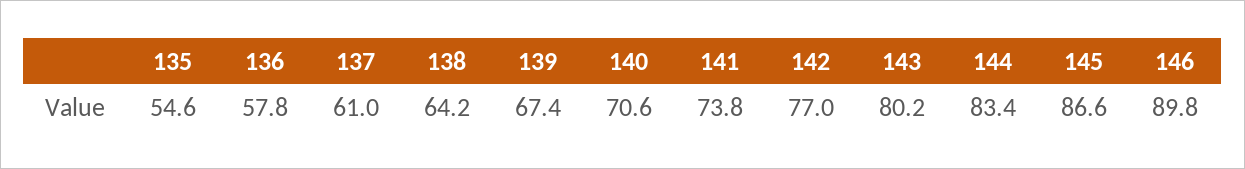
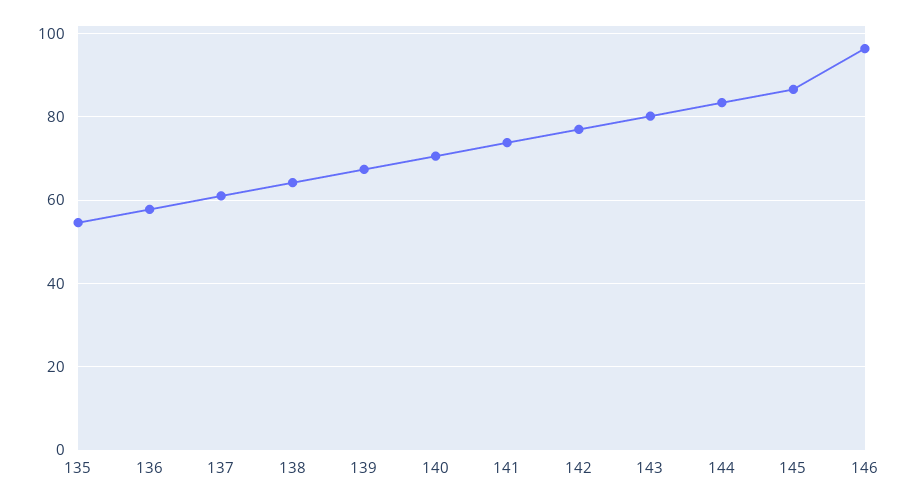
146: 89.8 -> 96

